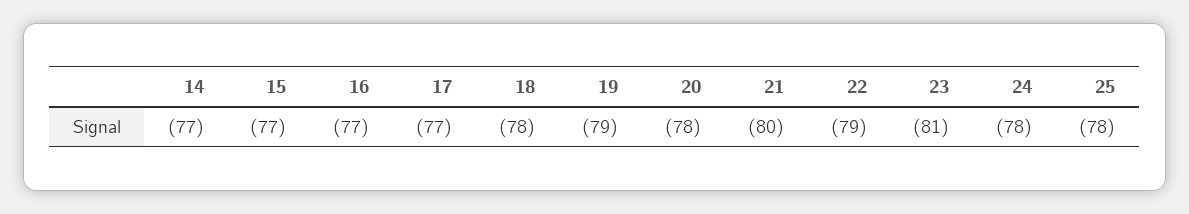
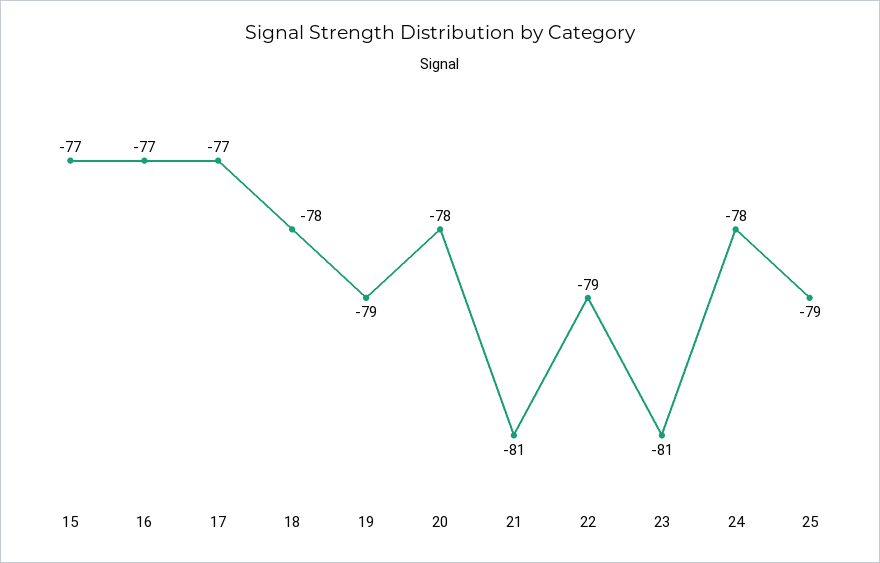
14: -77 -> none
21: -80 -> -81
25: -78 -> -79

